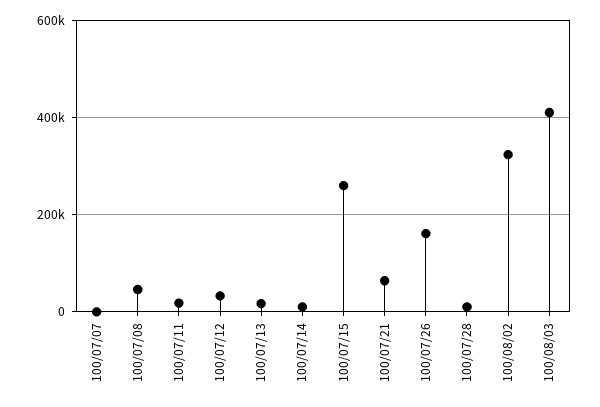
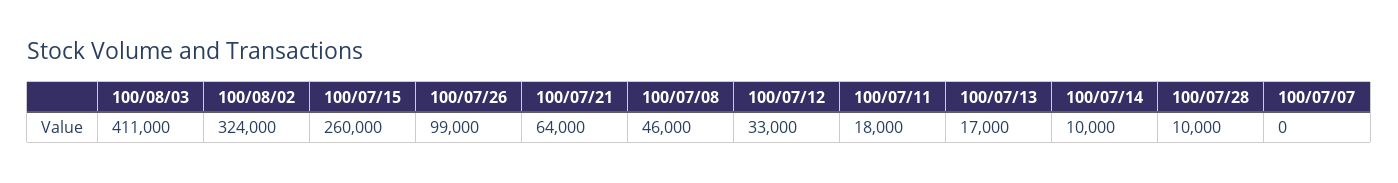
100/07/26: 160000 -> 99000

